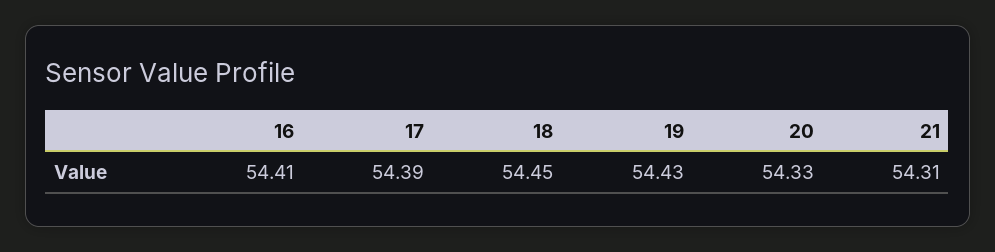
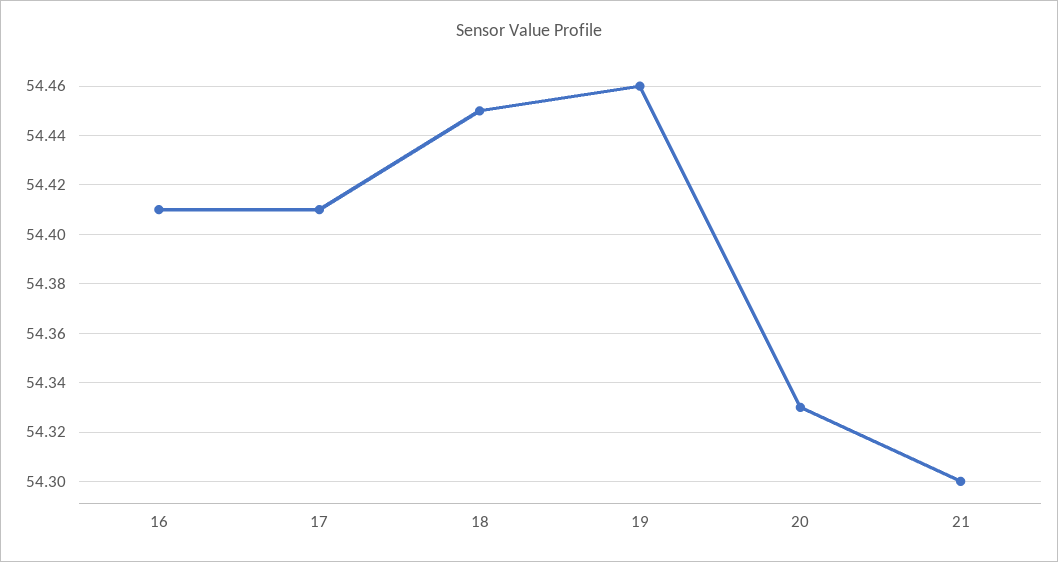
17: 54.39 -> 54.41
19: 54.43 -> 54.46
21: 54.31 -> 54.3

